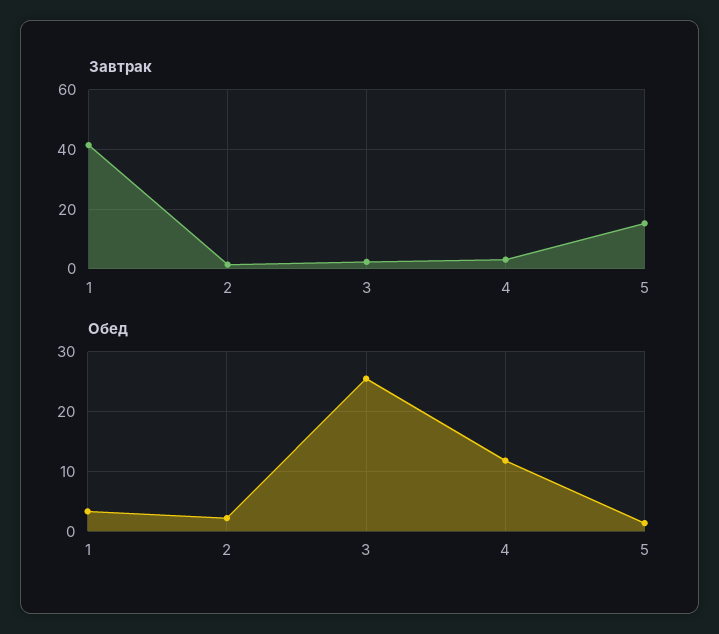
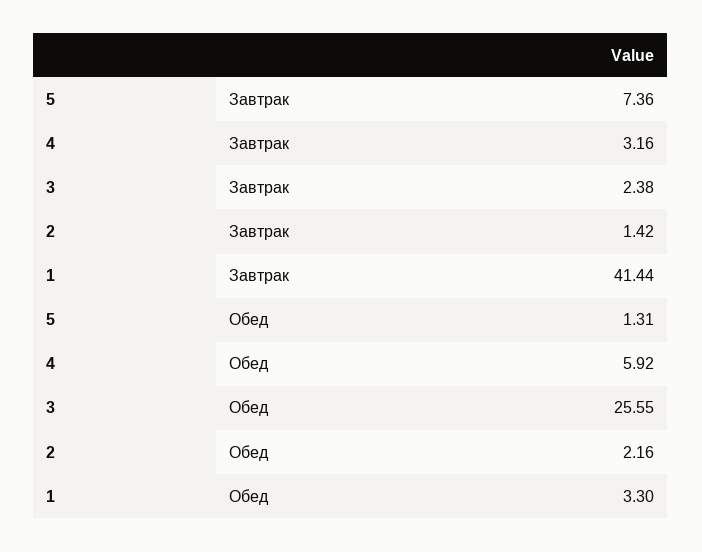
Завтрак, 5: 15 -> 7.36
Обед, 4: 12 -> 5.92

